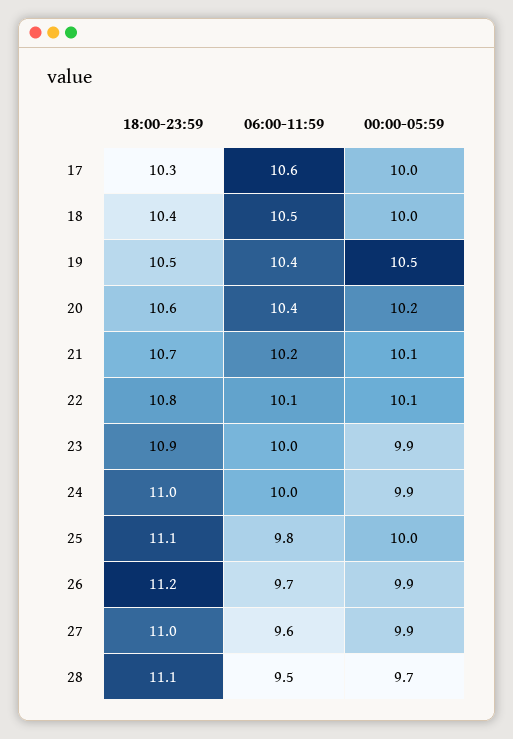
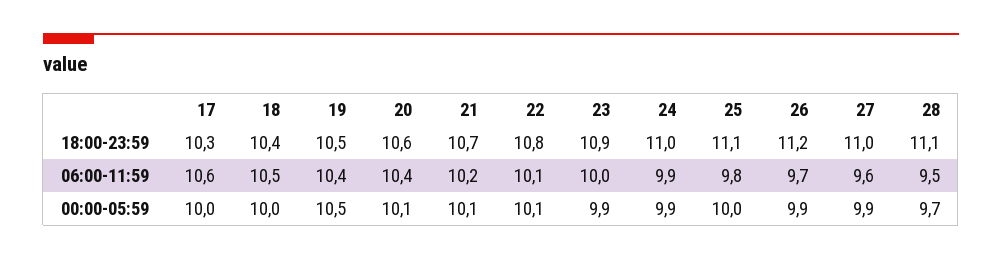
00:00-05:59, 20: 10.2 -> 10.1
06:00-11:59, 24: 10 -> 9.9

